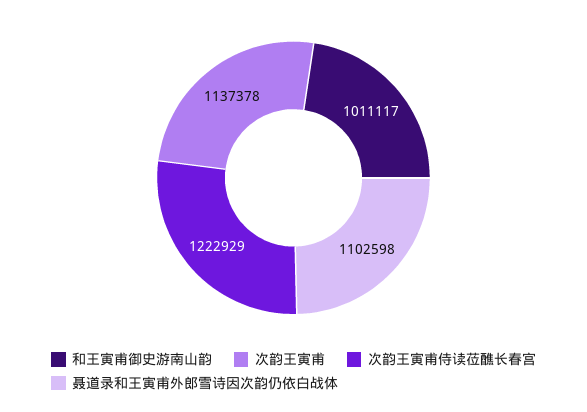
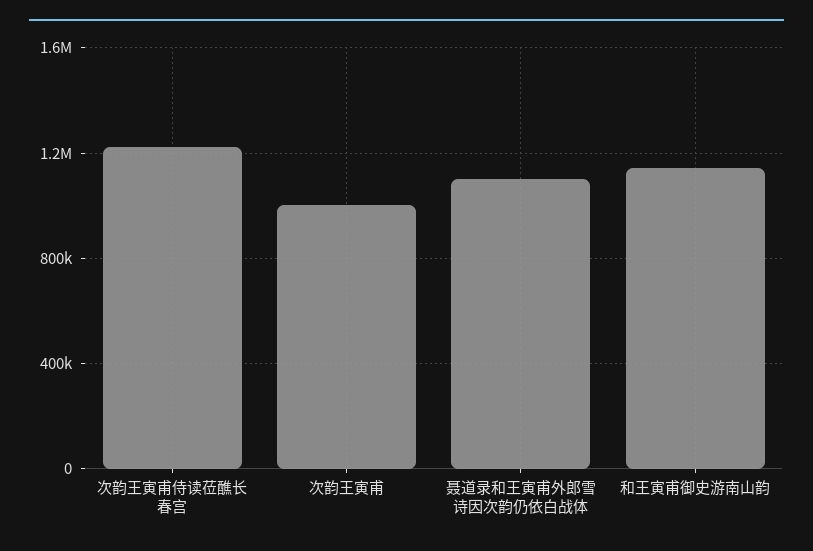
和王寅甫御史游南山韵: 1011117 -> 1150000
次韵王寅甫: 1137378 -> 1000000

